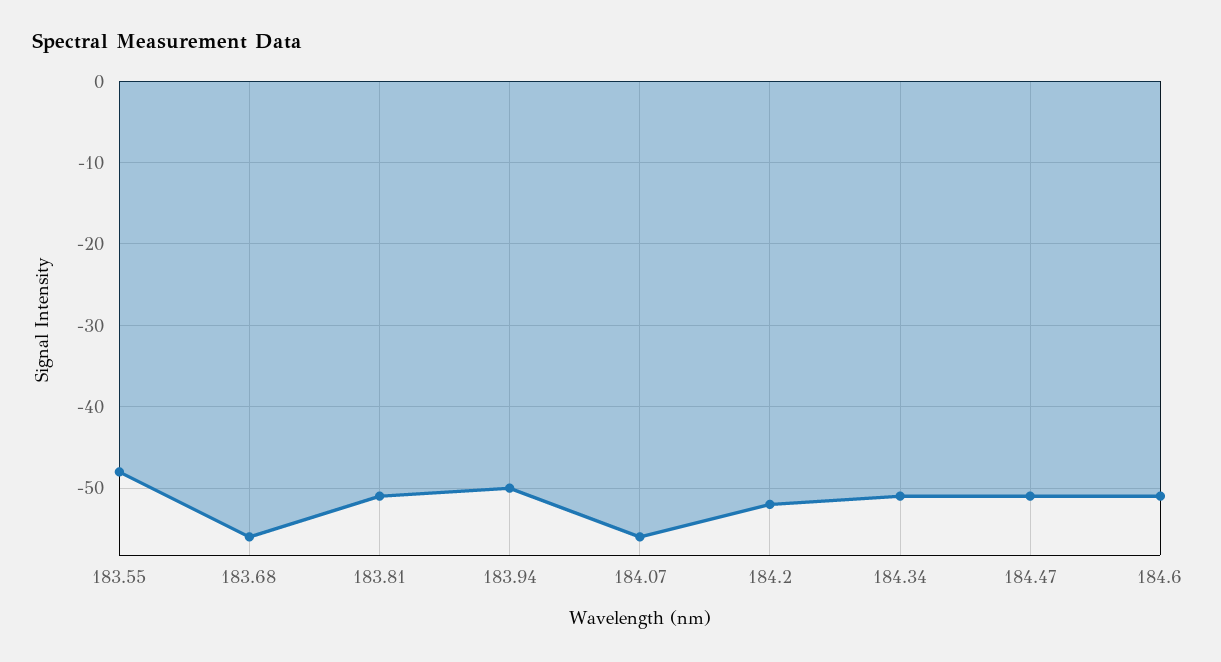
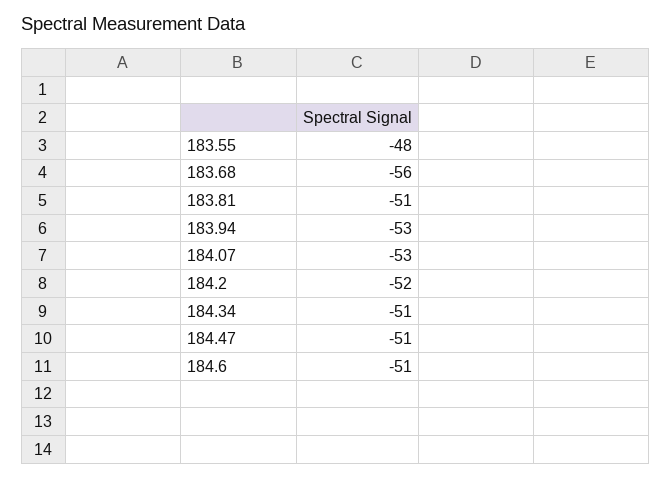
183.94: -50 -> -53
184.07: -56 -> -53

